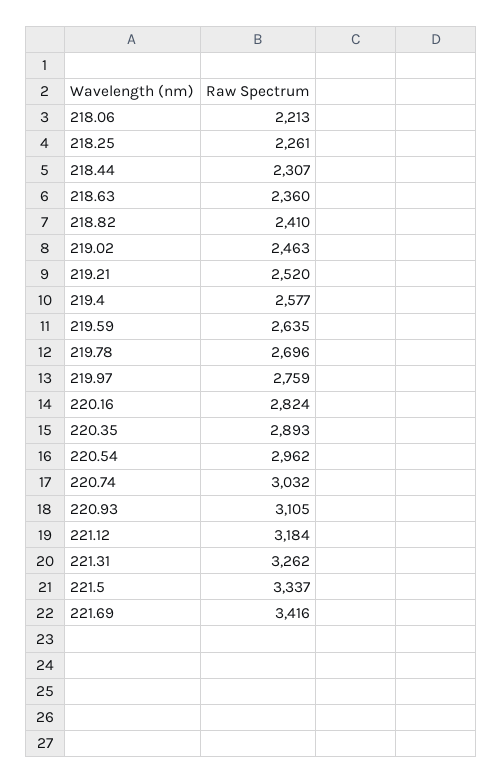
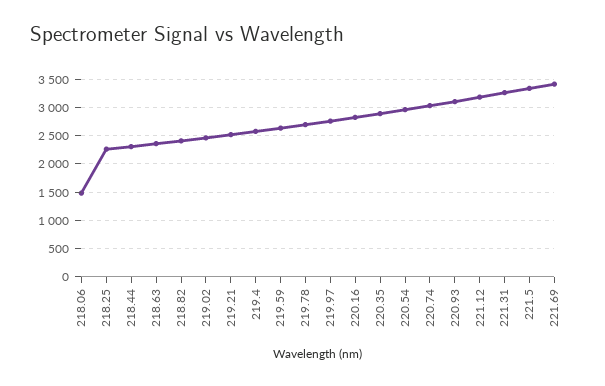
218.06: 2213 -> 1500

